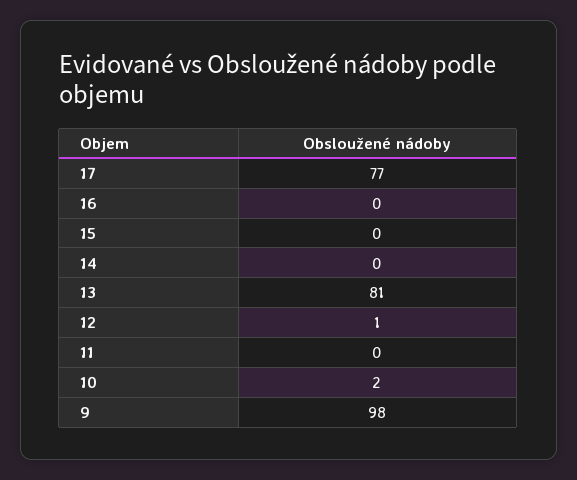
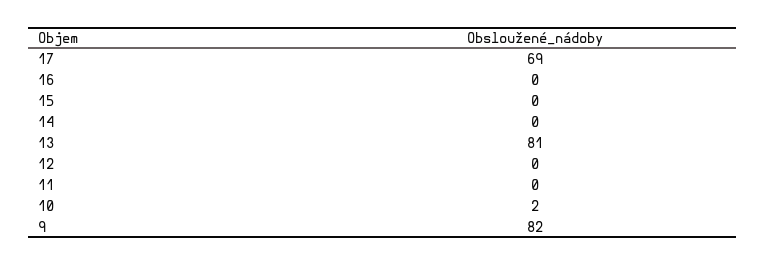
17: 77 -> 69
12: 1 -> 0
9: 98 -> 82

